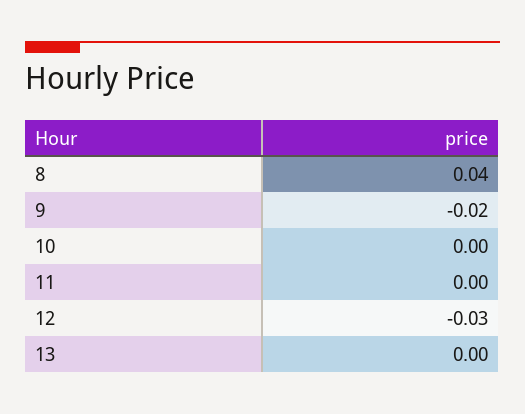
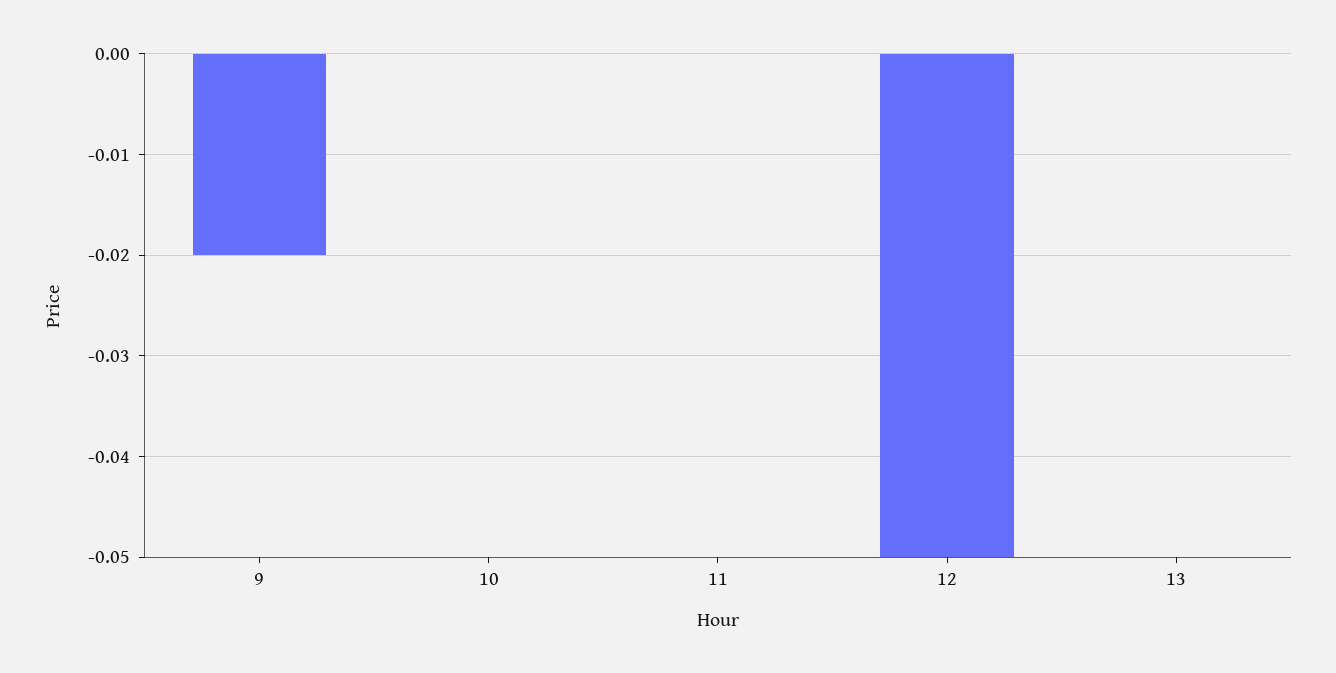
8: 0.04 -> none
12: -0.03 -> -0.05

